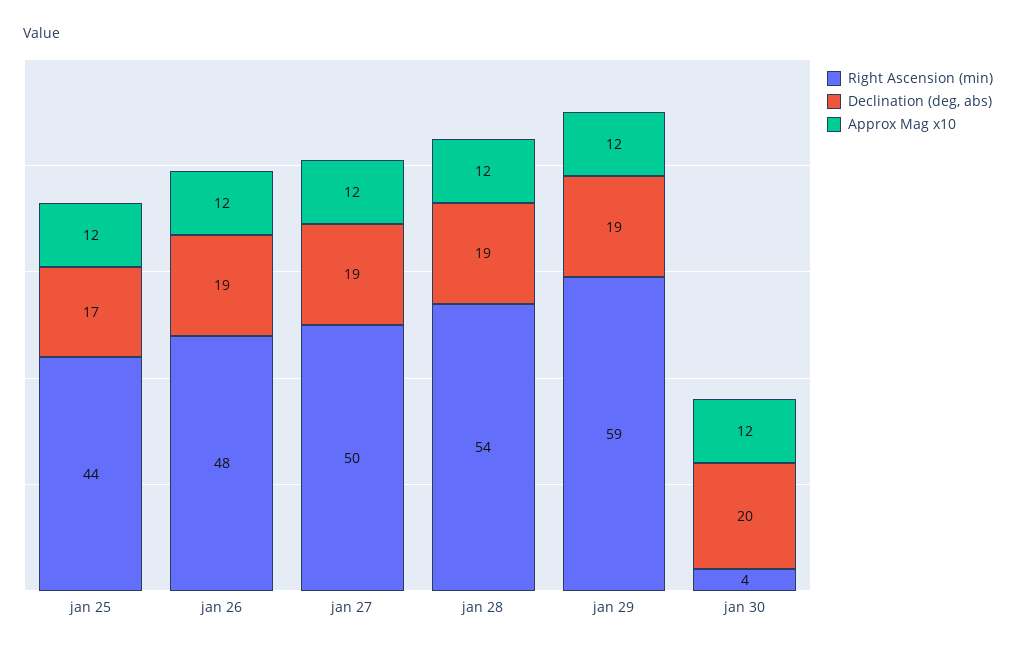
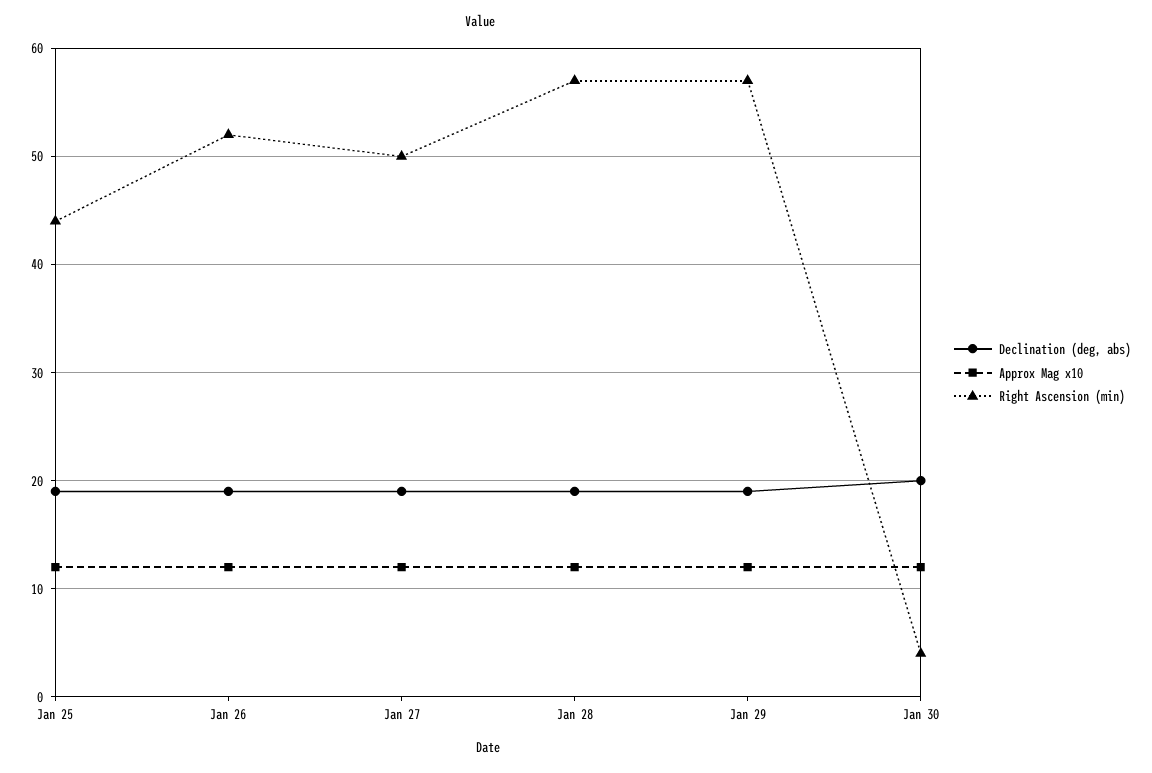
Declination (deg, abs), jan 25: 17 -> 19
Right Ascension (min), jan 26: 48 -> 52
Right Ascension (min), jan 28: 54 -> 57
Right Ascension (min), jan 29: 59 -> 57

